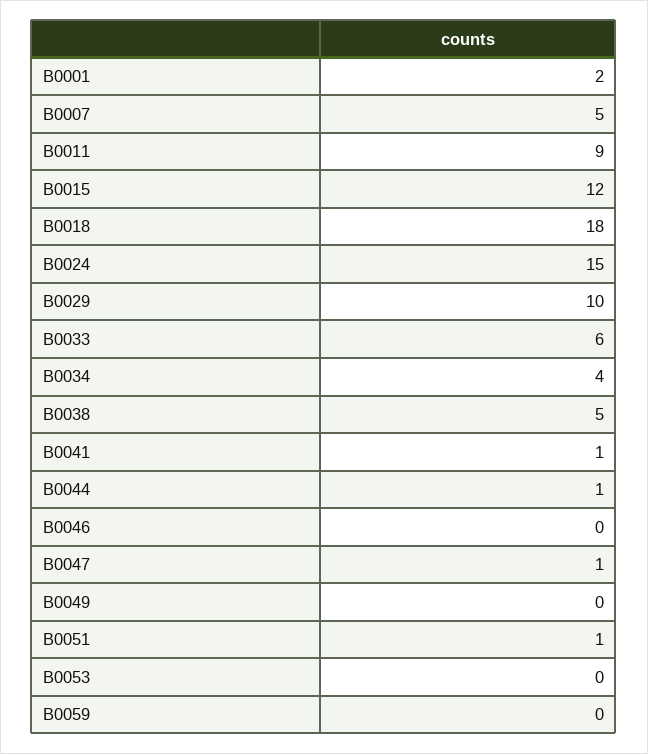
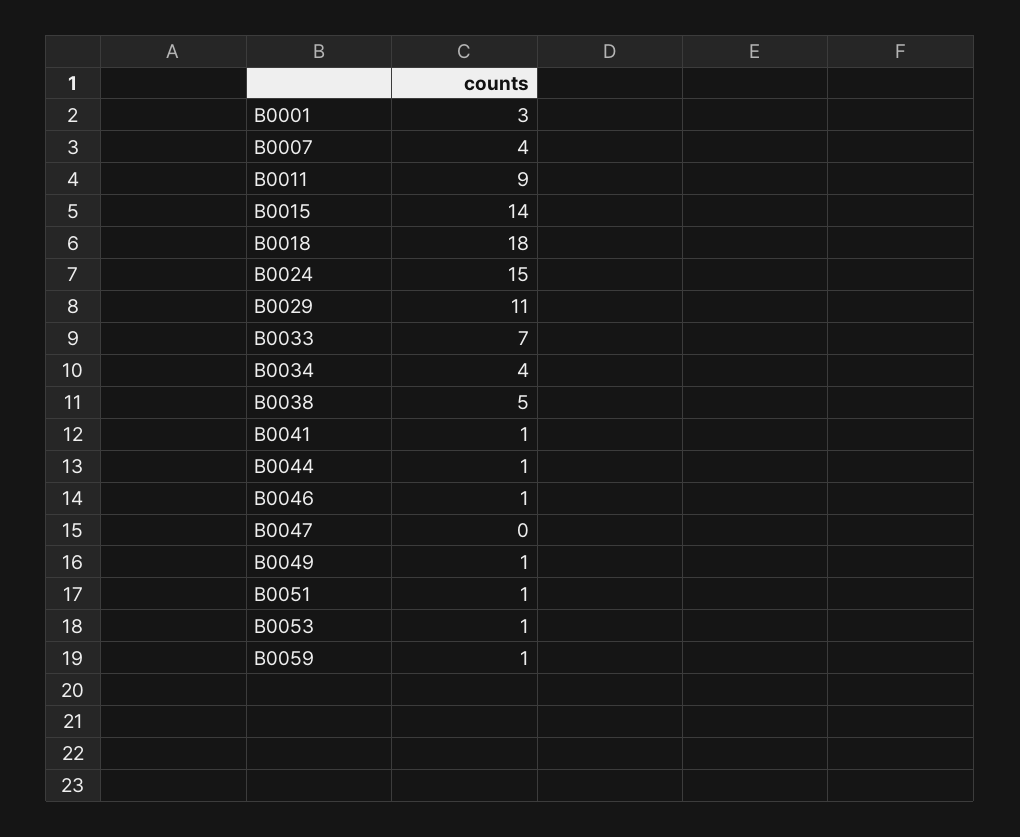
B0001: 2 -> 3
B0007: 5 -> 4
B0015: 12 -> 14
B0029: 10 -> 11
B0033: 6 -> 7
B0046: 0 -> 1
B0047: 1 -> 0
B0049: 0 -> 1
B0053: 0 -> 1
B0059: 0 -> 1

